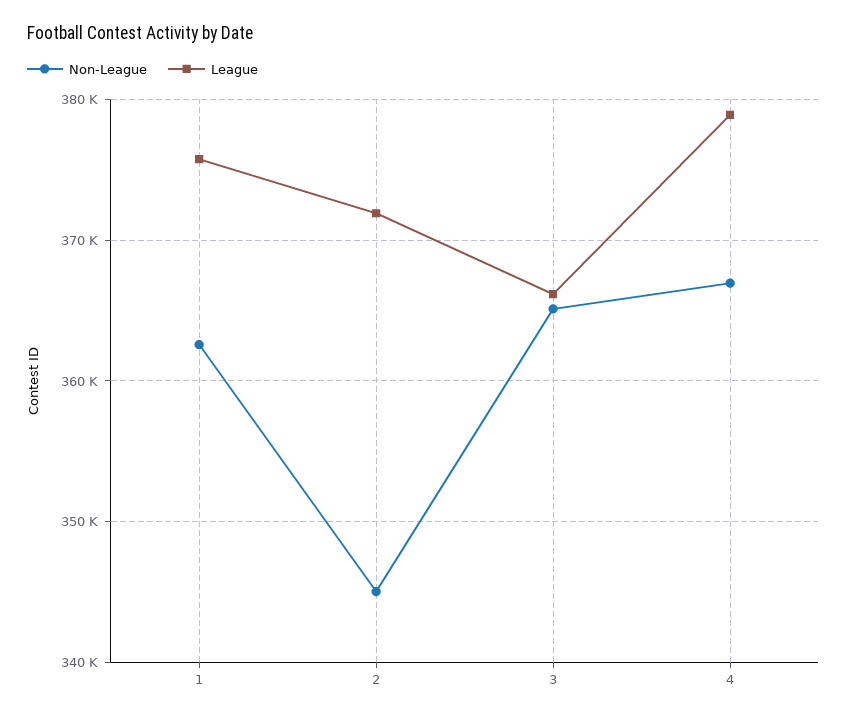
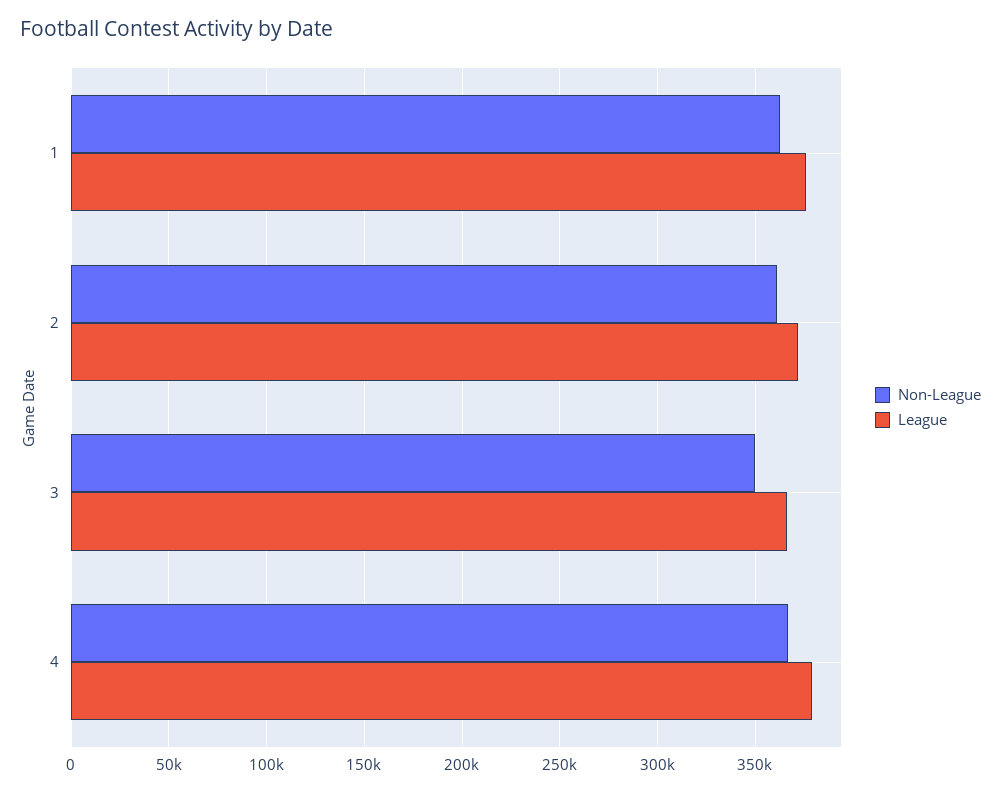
Non-League, 2: 345000 -> 360000
Non-League, 3: 365000 -> 350000

